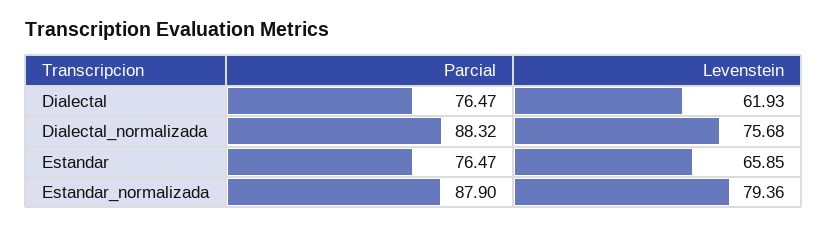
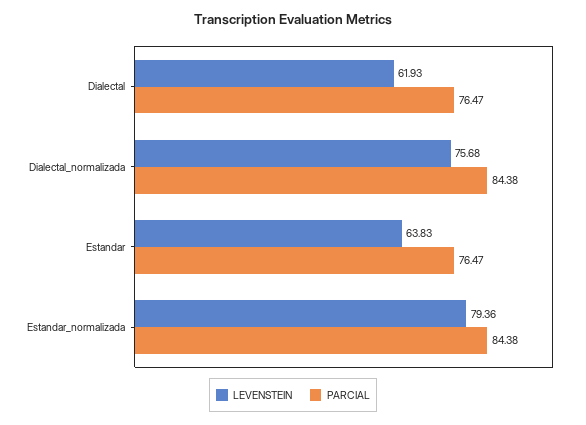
Parcial, Dialectal_normalizada: 88.32 -> 84.38
Levenstein, Estandar: 65.85 -> 63.83
Parcial, Estandar_normalizada: 87.9 -> 84.38

